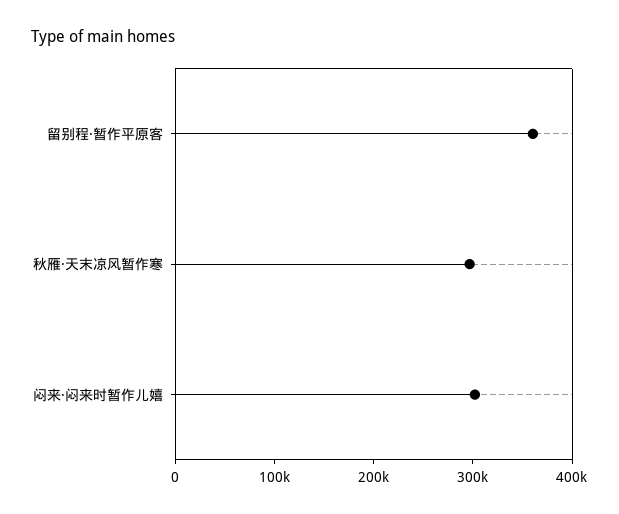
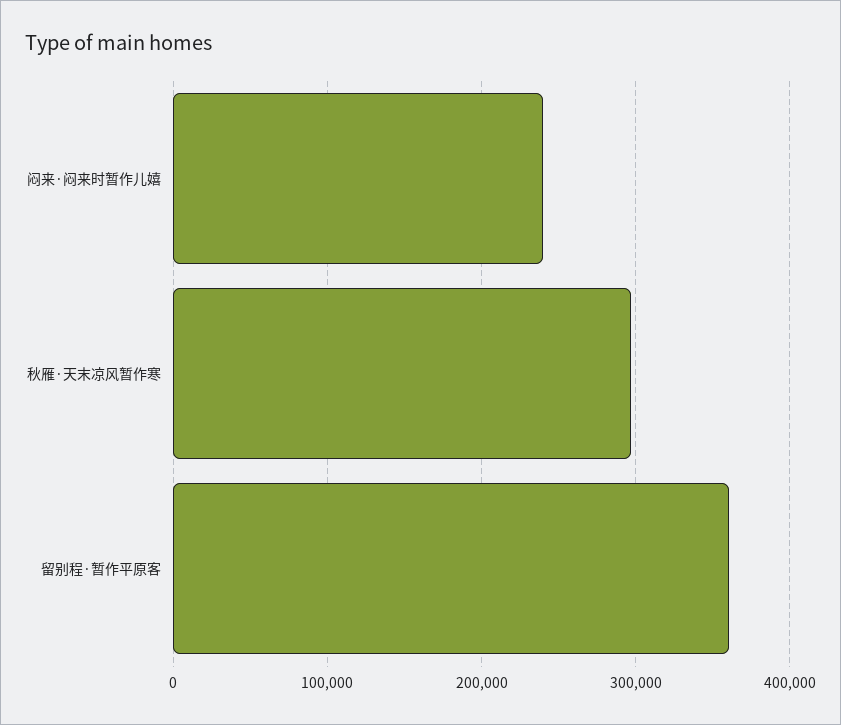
闷来·闷来时暂作儿嬉: 300000 -> 240000

